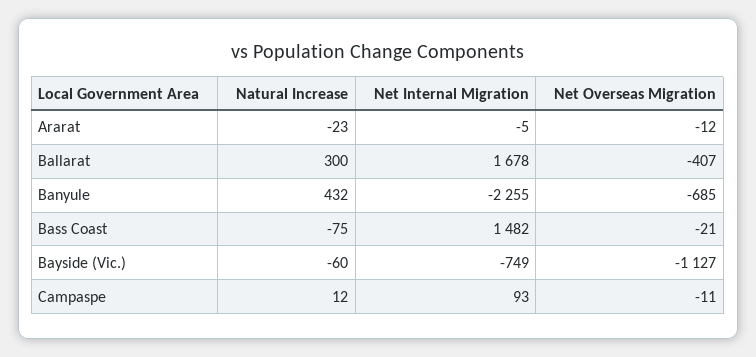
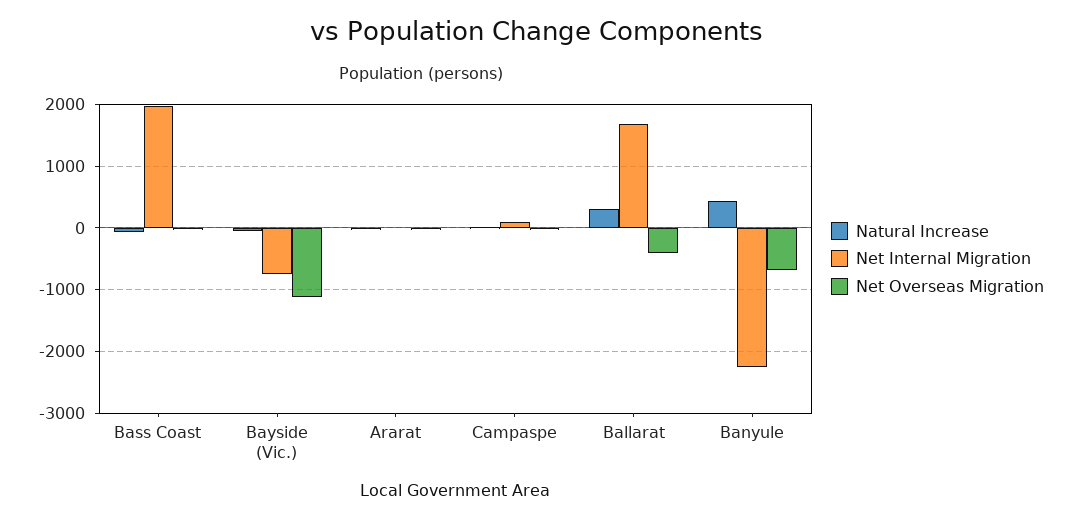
Net Internal Migration, Bass Coast: 1482 -> 2000

